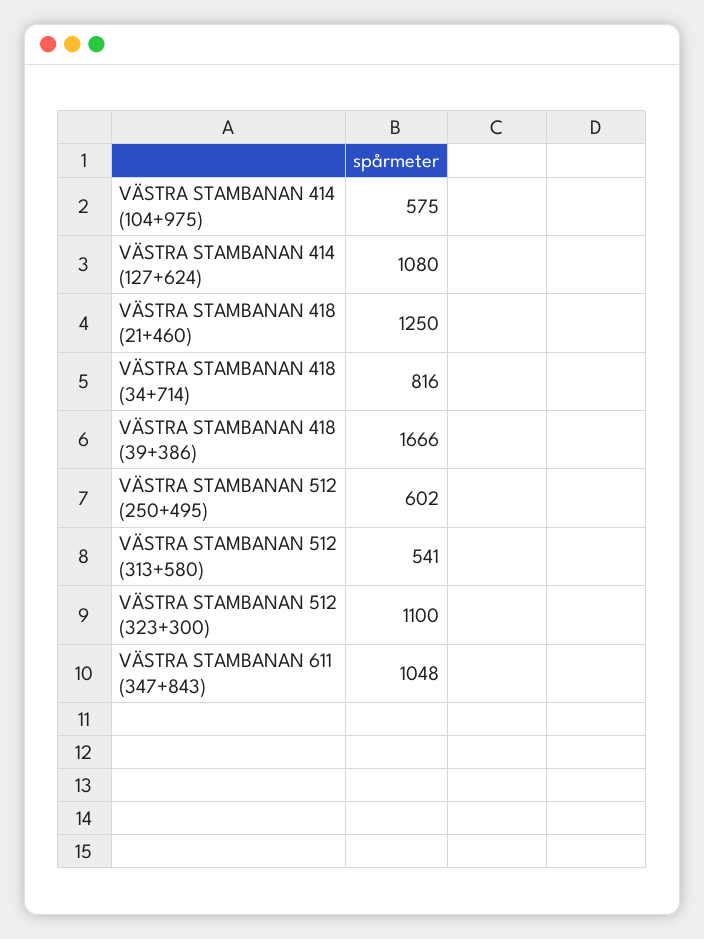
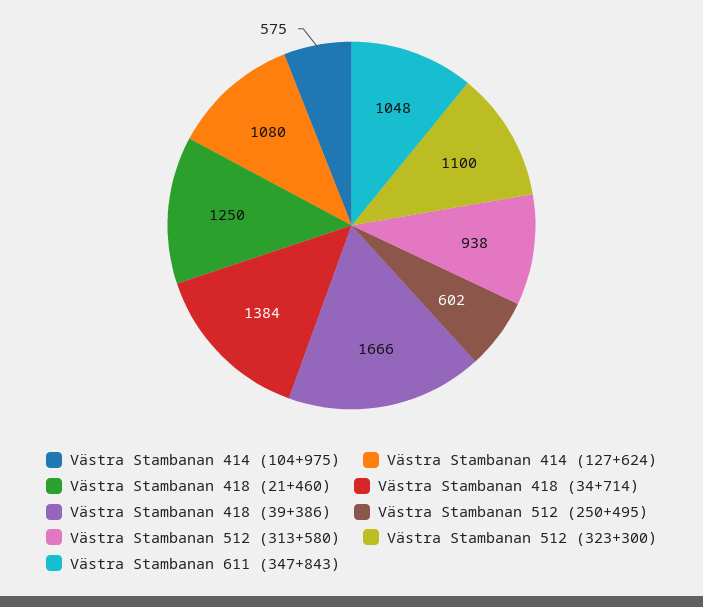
VÄSTRA STAMBANAN 418 (34+714): 816 -> 1384
VÄSTRA STAMBANAN 512 (313+580): 541 -> 938

